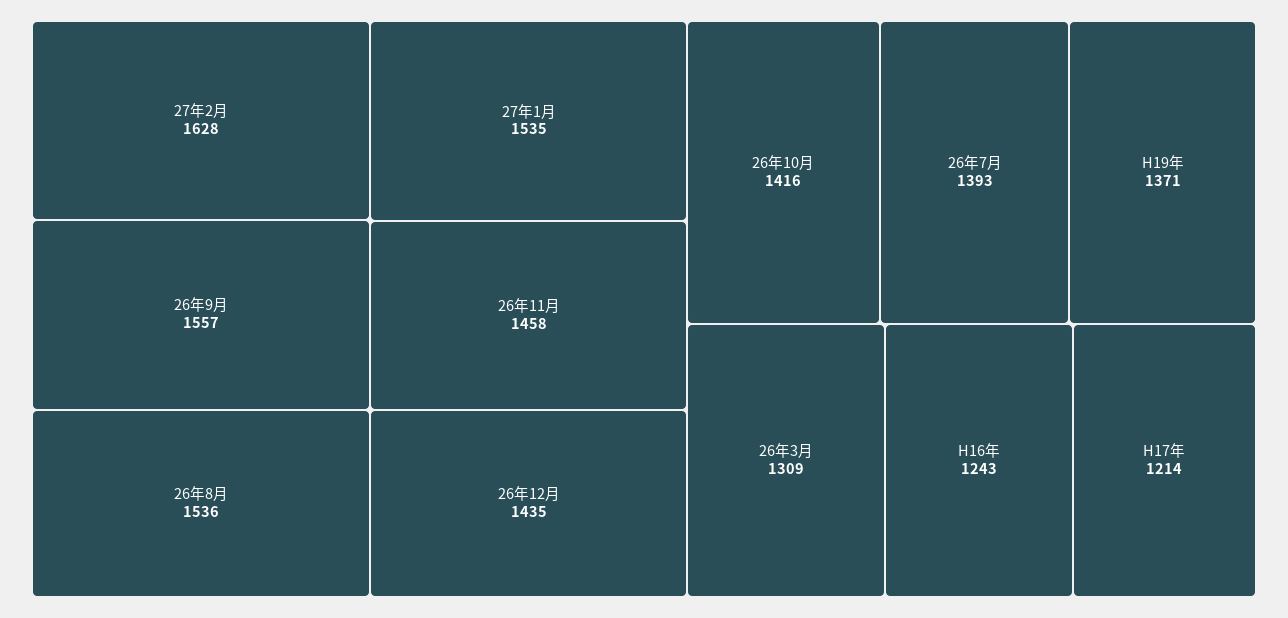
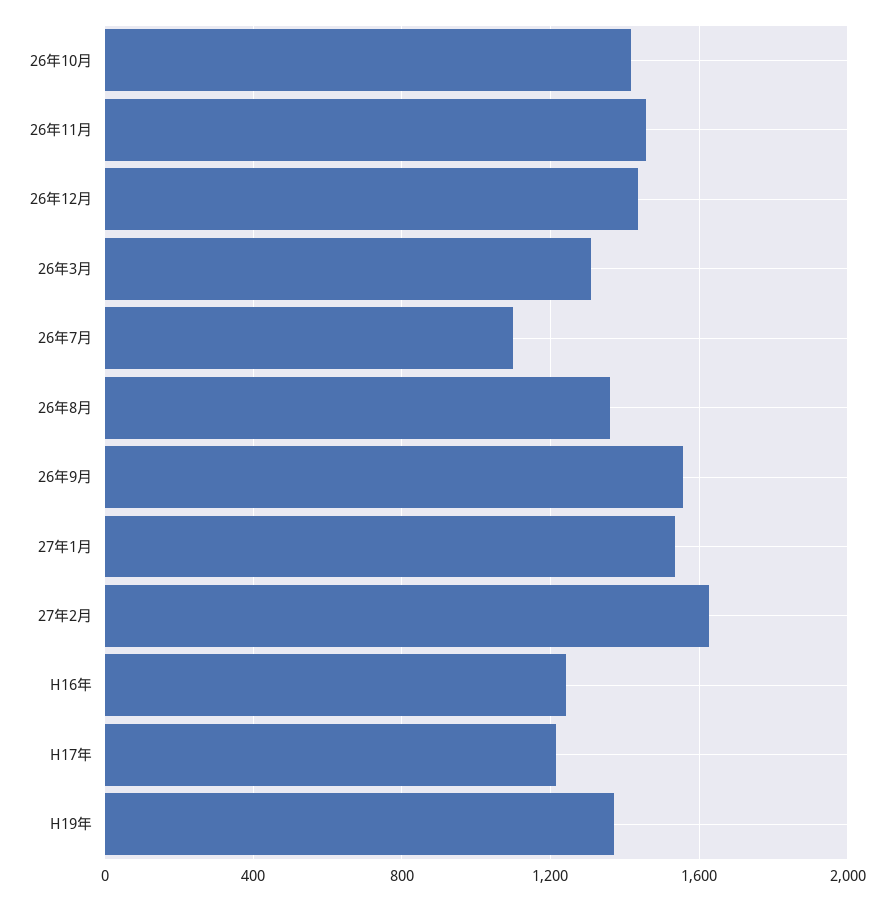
26年8月: 1536 -> 1350
26年7月: 1393 -> 1100

